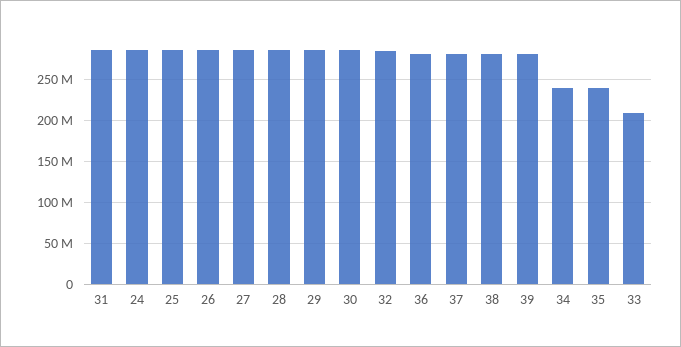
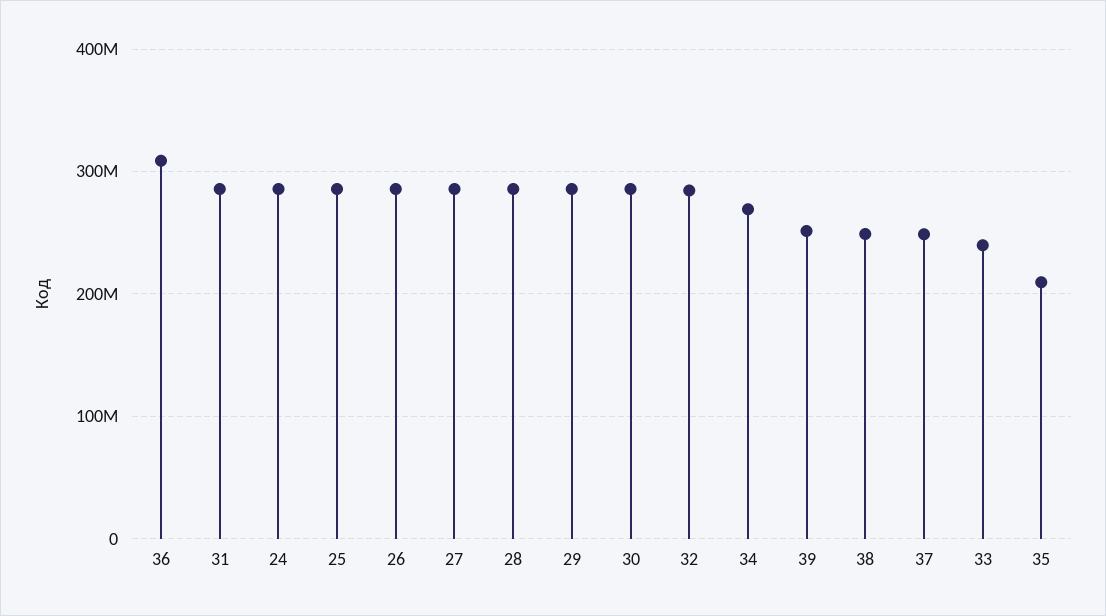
36: 280000000 -> 310000000
37: 280000000 -> 250000000
38: 280000000 -> 250000000
39: 280000000 -> 250000000
34: 240000000 -> 270000000
35: 240000000 -> 210000000
33: 210000000 -> 240000000

